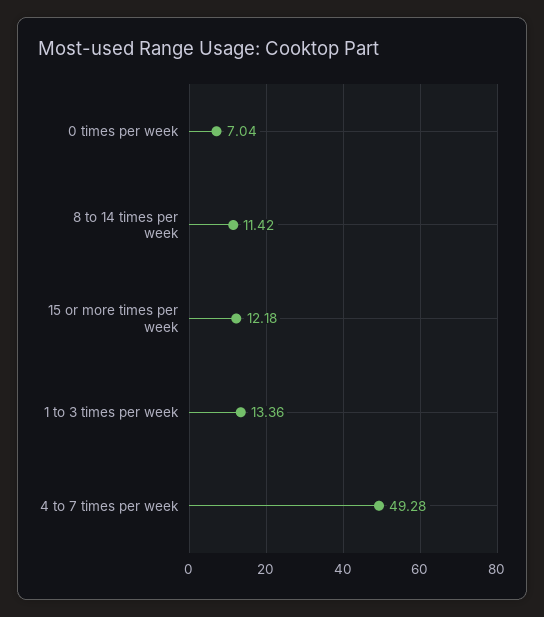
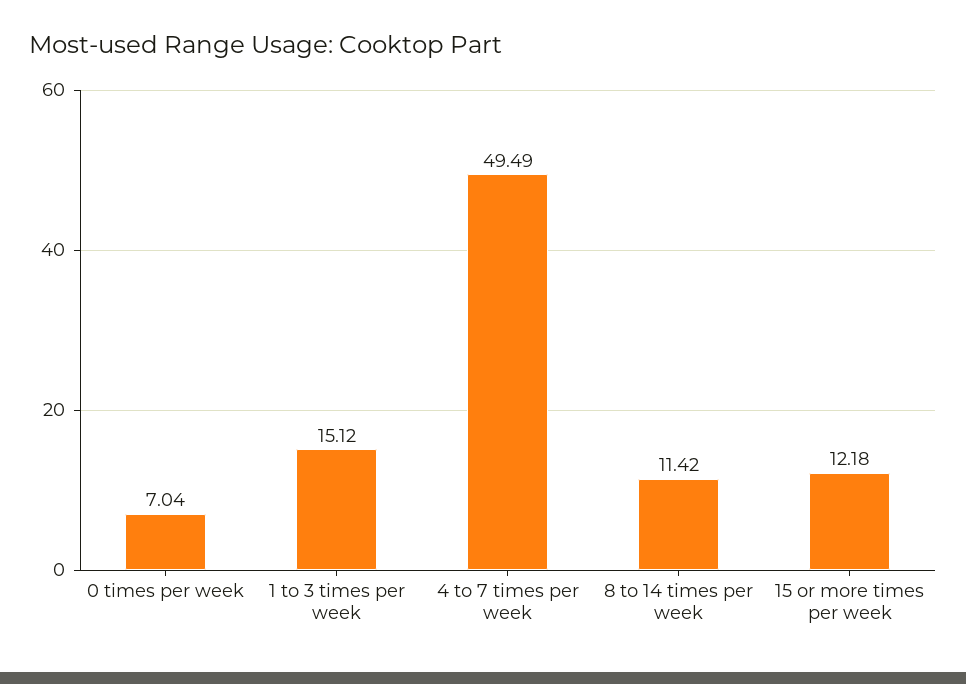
1 to 3 times per week: 13.36 -> 15.12
4 to 7 times per week: 49.28 -> 49.49

